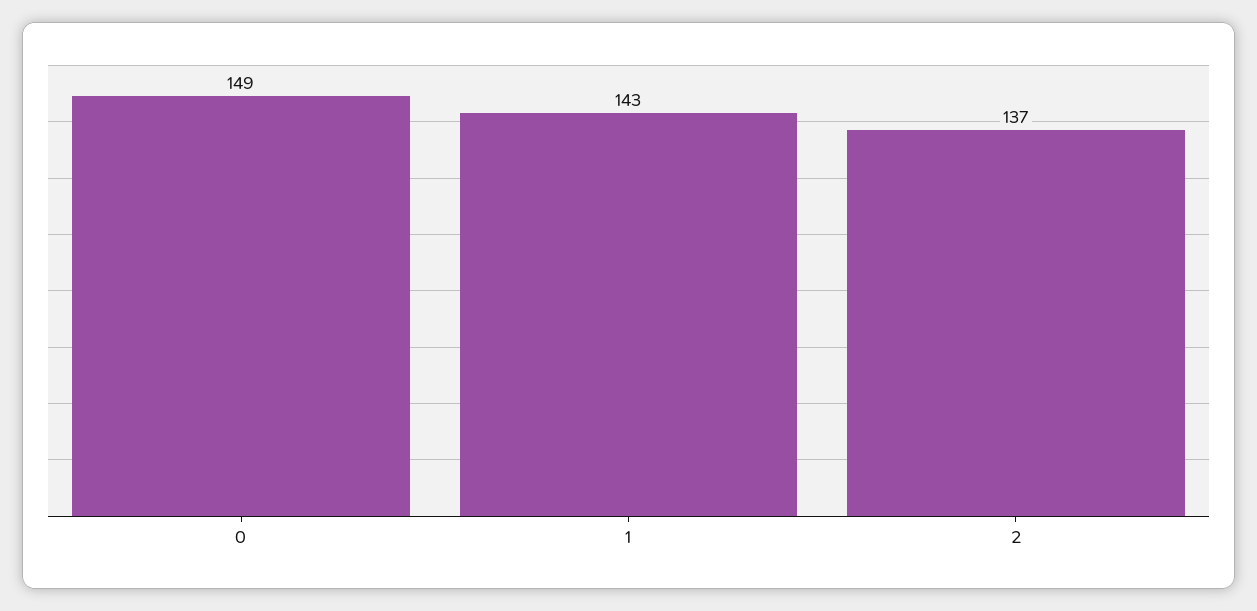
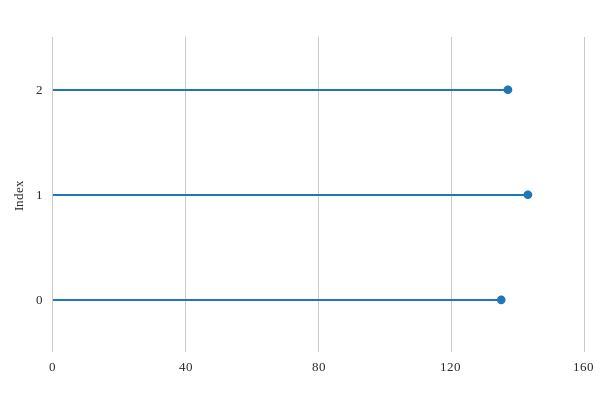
0: 149 -> 135

